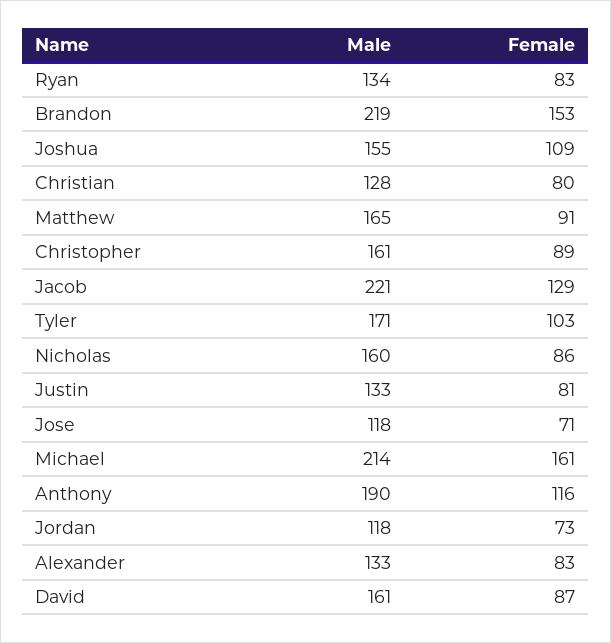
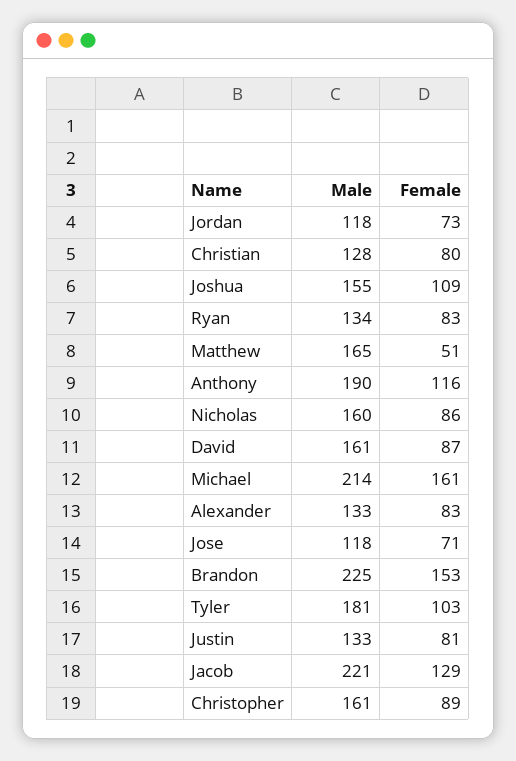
Male, Brandon: 219 -> 225
Female, Matthew: 91 -> 51
Male, Tyler: 171 -> 181

